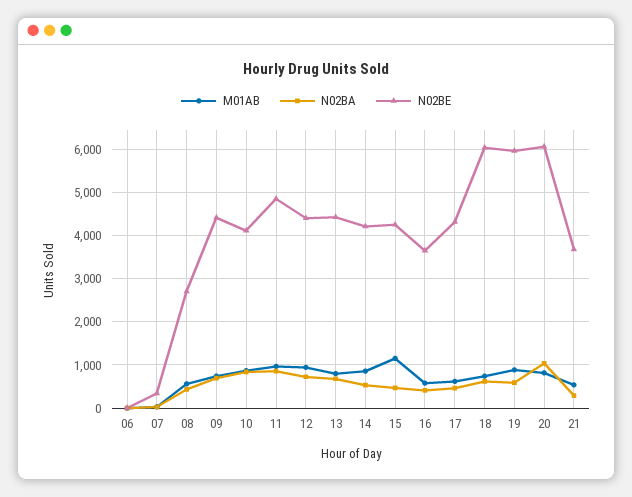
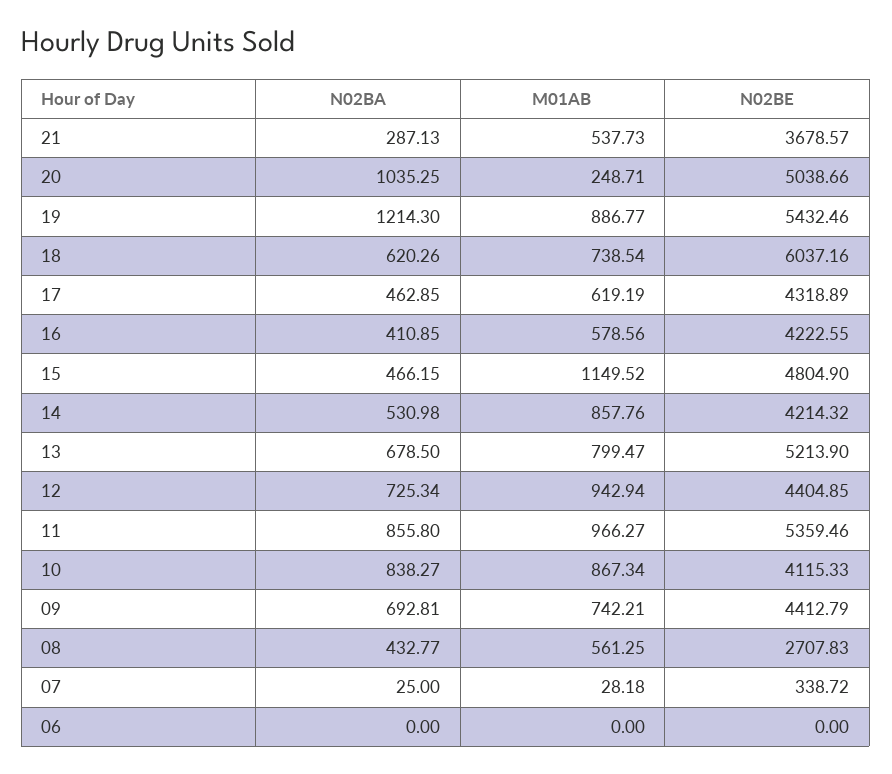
N02BE, 11: 4800 -> 5359.46
N02BE, 13: 4400 -> 5213.9
N02BE, 15: 4200 -> 4804.9
N02BE, 16: 3600 -> 4222.55
N02BA, 19: 600 -> 1214.3
N02BE, 19: 6000 -> 5432.46
M01AB, 20: 800 -> 248.71
N02BE, 20: 6000 -> 5038.66

